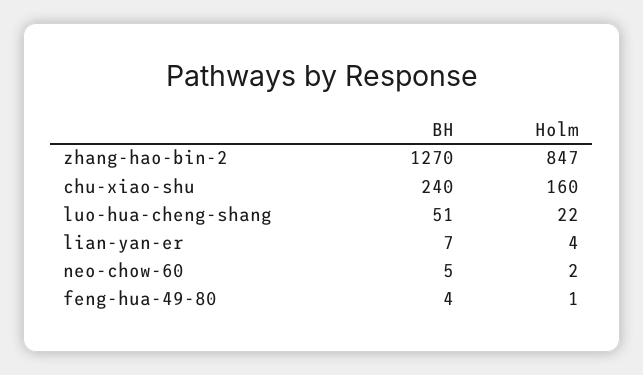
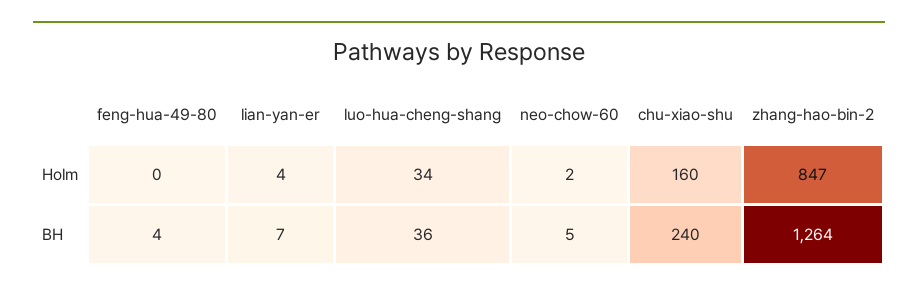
BH, zhang-hao-bin-2: 1270 -> 1264
BH, luo-hua-cheng-shang: 51 -> 36
Holm, luo-hua-cheng-shang: 22 -> 34
Holm, feng-hua-49-80: 1 -> 0

